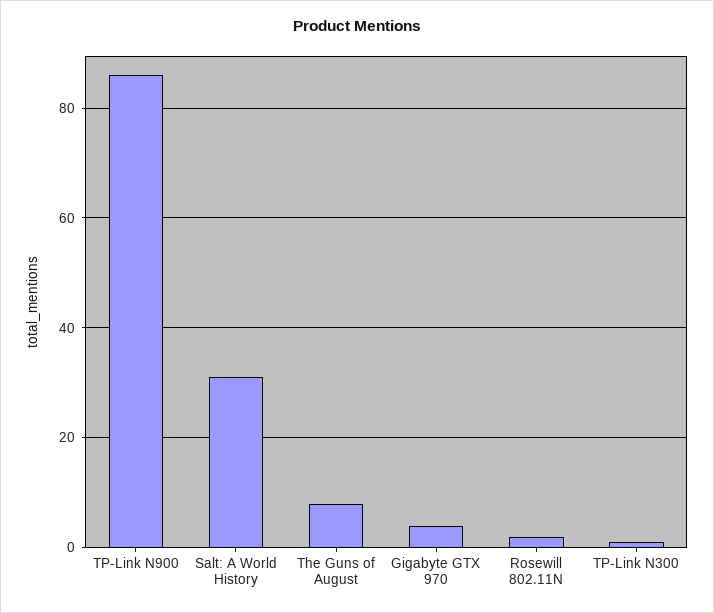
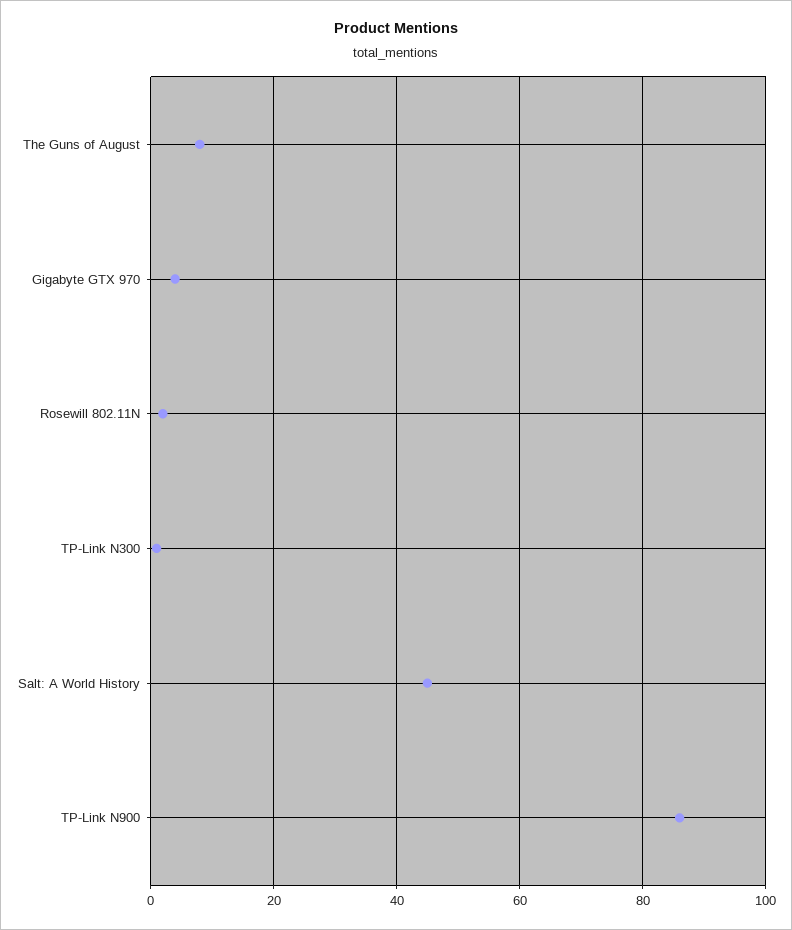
Salt: A World History: 30 -> 45

